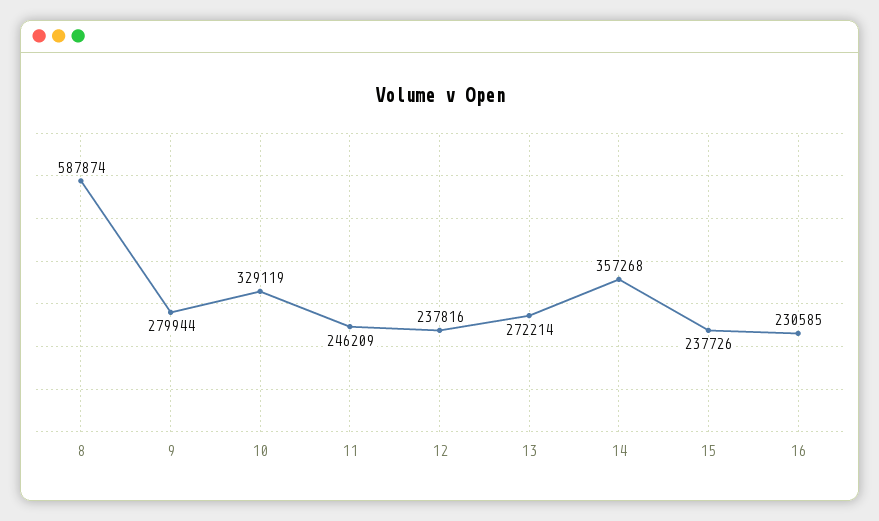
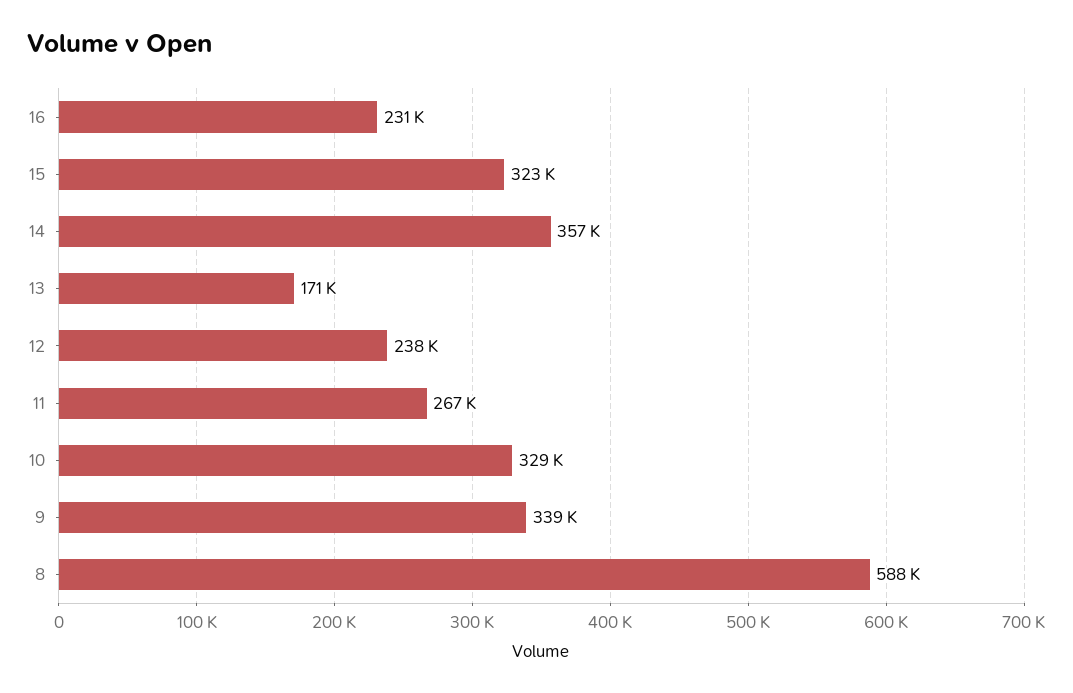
9: 279944 -> 339000
11: 246209 -> 267000
13: 272214 -> 171000
15: 237726 -> 323000

